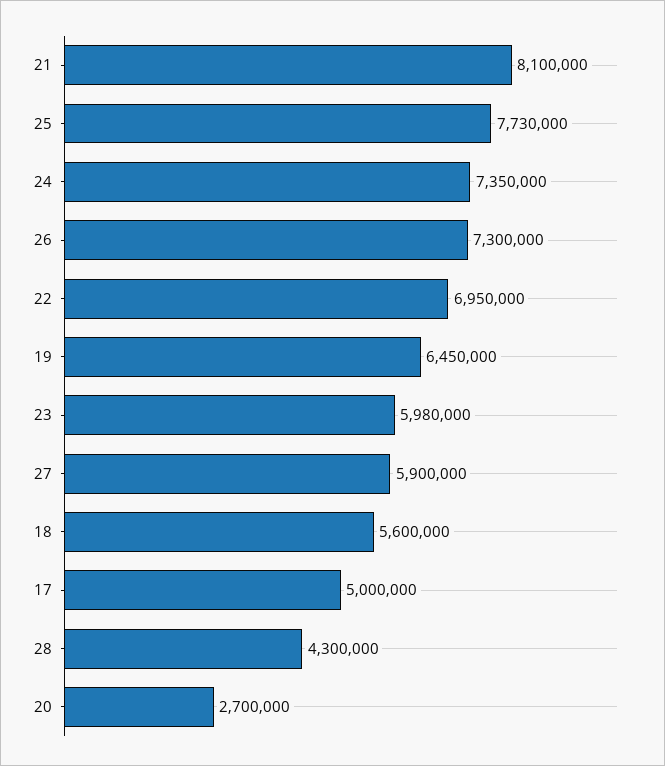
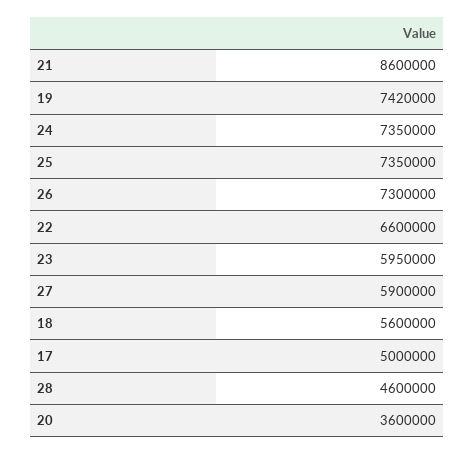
21: 8100000 -> 8600000
25: 7730000 -> 7350000
22: 6950000 -> 6600000
19: 6450000 -> 7420000
23: 5980000 -> 5950000
28: 4300000 -> 4600000
20: 2700000 -> 3600000

